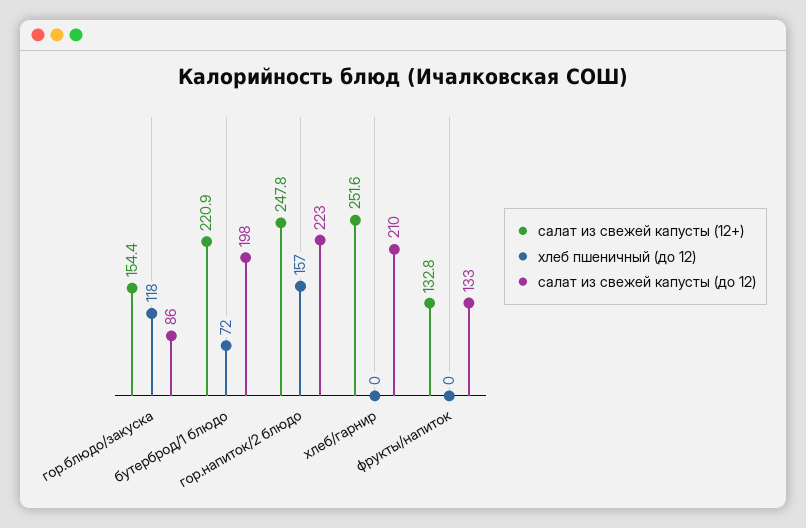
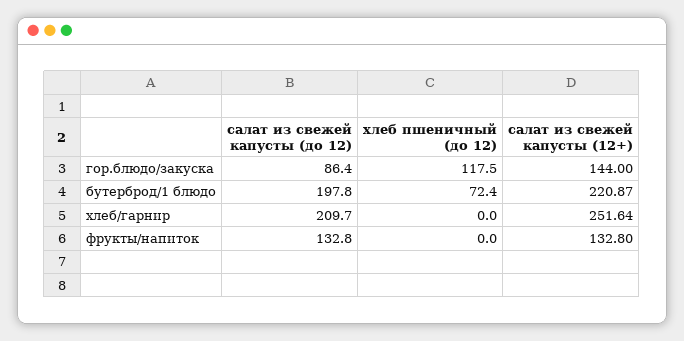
салат из свежей капусты (12+), гор.блюдо/закуска: 154.4 -> 144
салат из свежей капусты (12+), гор.напиток/2 блюдо: 247.8 -> none
хлеб пшеничный (до 12), гор.напиток/2 блюдо: 157 -> none
салат из свежей капусты (до 12), гор.напиток/2 блюдо: 223 -> none

